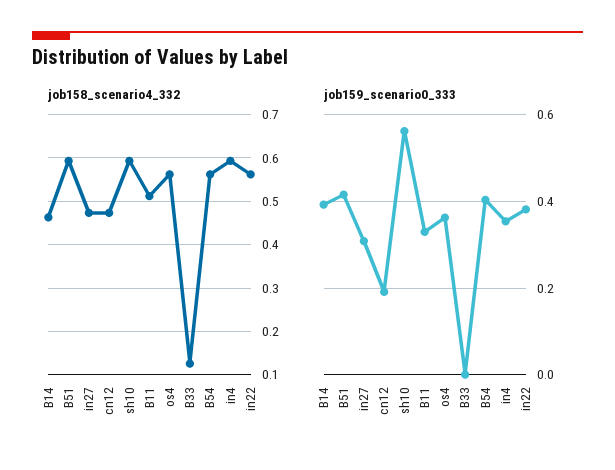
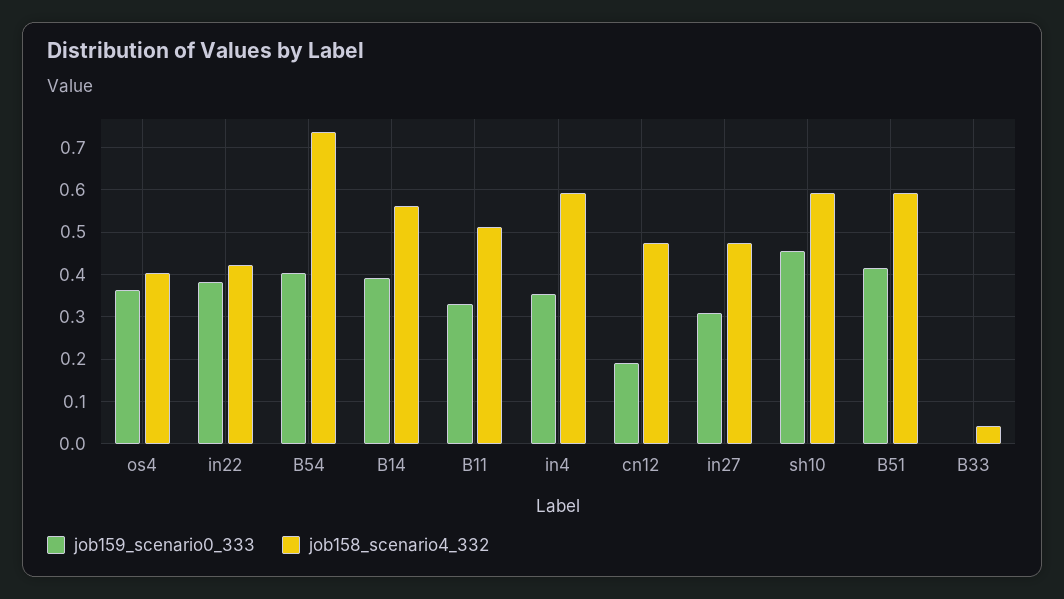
job158_scenario4_332, B14: 0.46 -> 0.56
job158_scenario4_332, os4: 0.56 -> 0.4
job158_scenario4_332, B33: 0.12 -> 0.04
job158_scenario4_332, B54: 0.56 -> 0.74
job158_scenario4_332, in22: 0.56 -> 0.42
job159_scenario0_333, sh10: 0.56 -> 0.46

